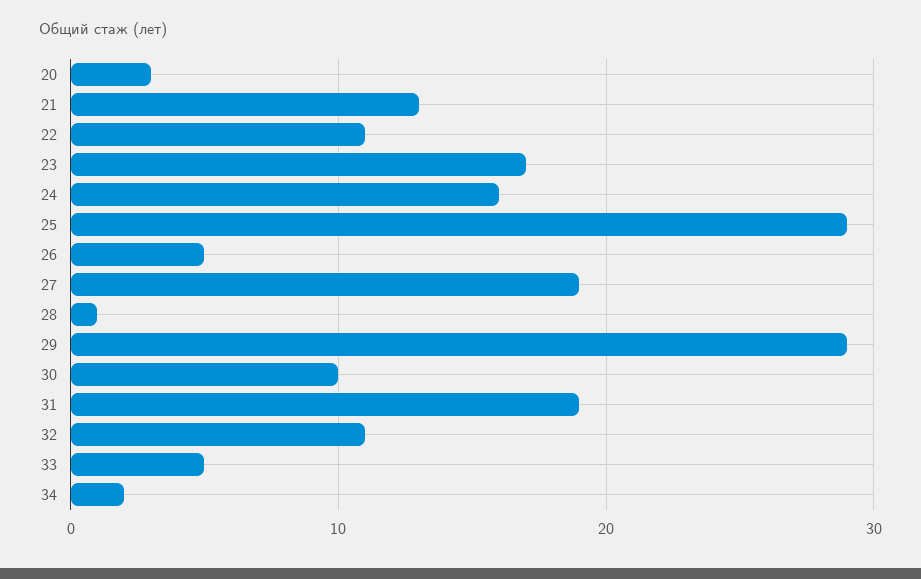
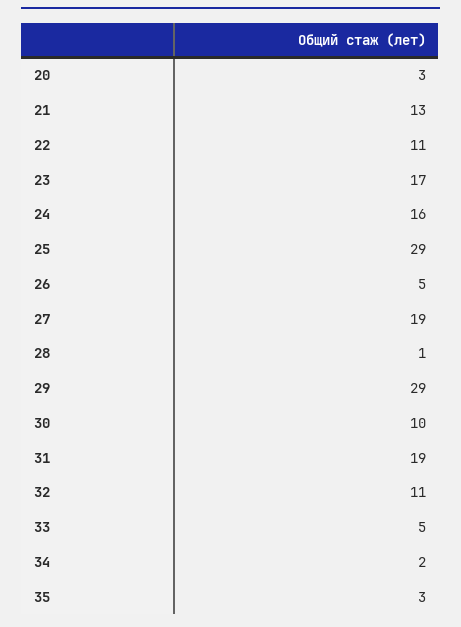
35: none -> 3

